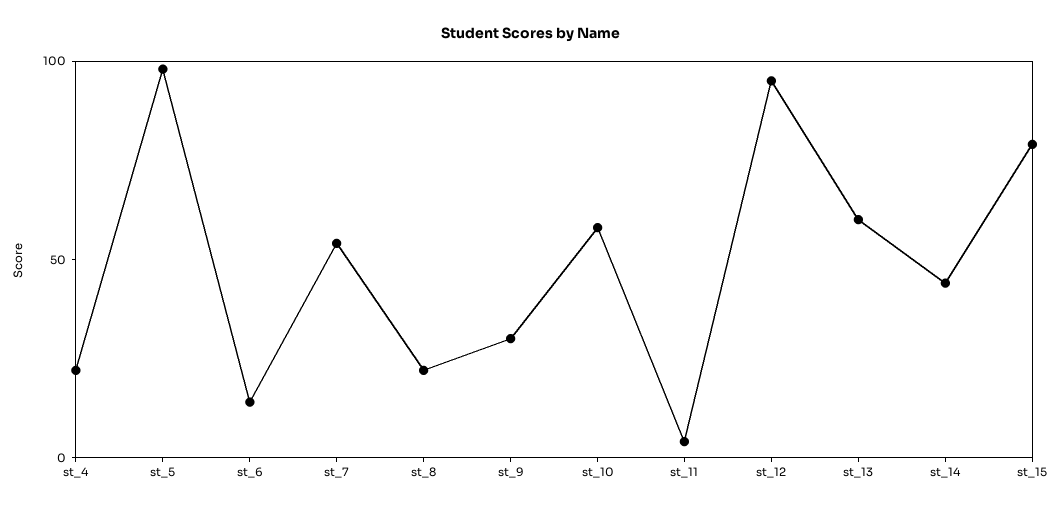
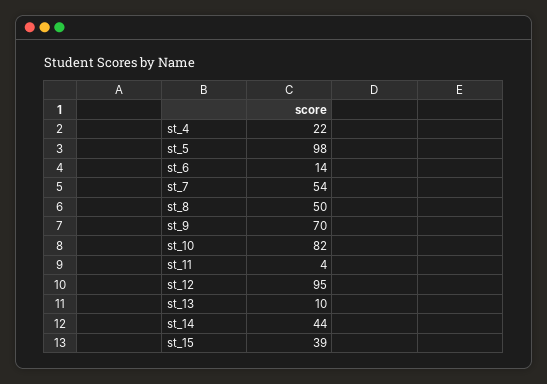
st_8: 20 -> 50
st_9: 30 -> 70
st_10: 60 -> 82
st_13: 60 -> 10
st_15: 80 -> 39

